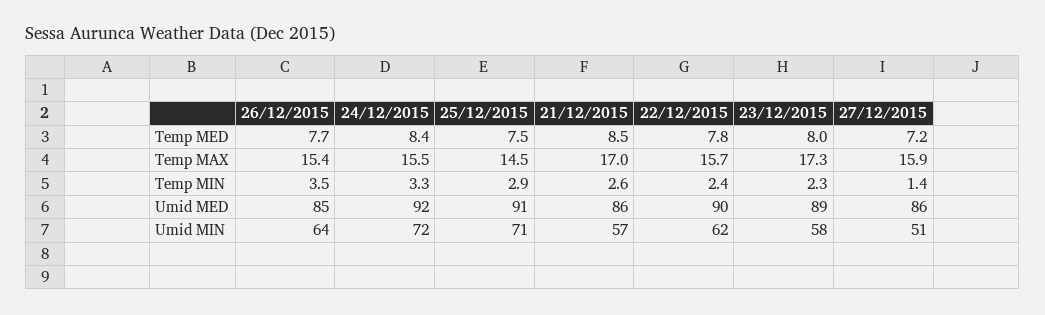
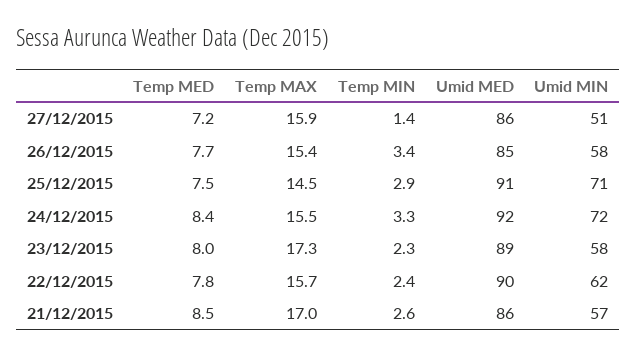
26/12/2015, Temp MIN: 3.5 -> 3.4
26/12/2015, Umid MIN: 64 -> 58

